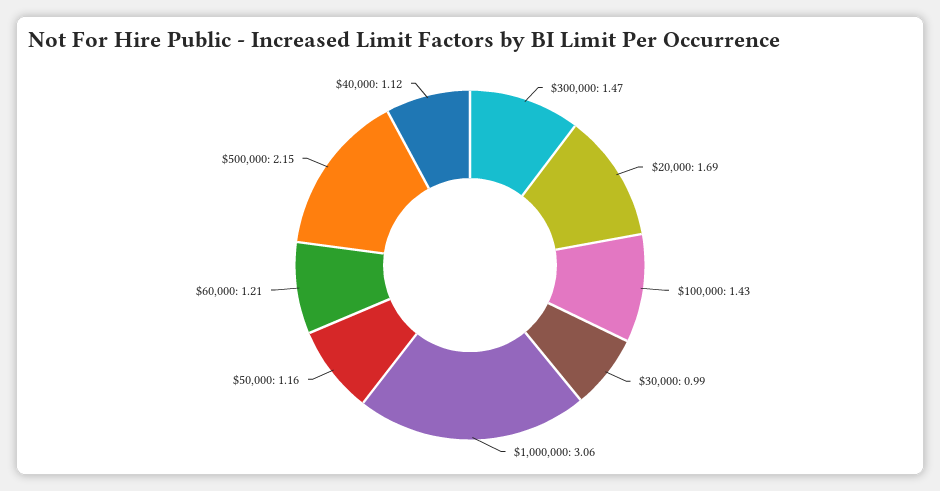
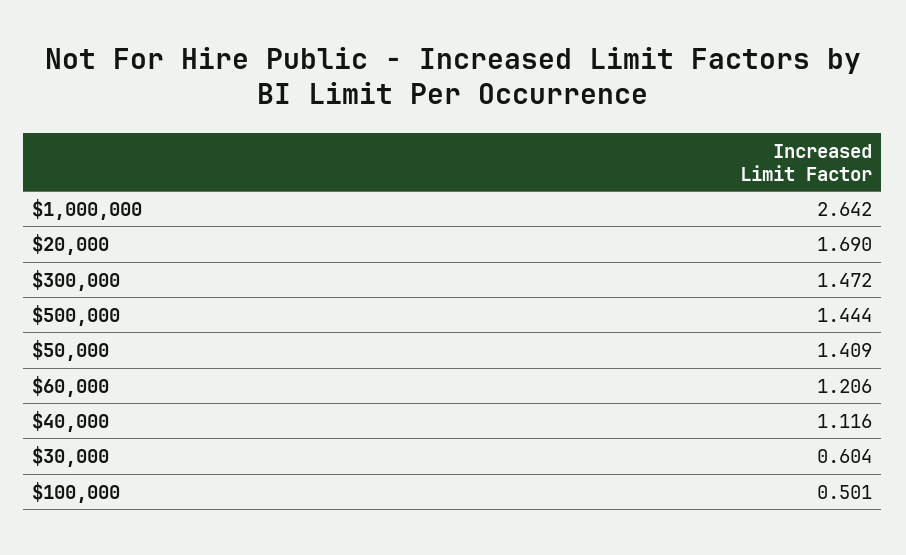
$100,000: 1.43 -> 0.501
$30,000: 0.99 -> 0.604
$1,000,000: 3.06 -> 2.642
$50,000: 1.16 -> 1.409
$500,000: 2.15 -> 1.444

